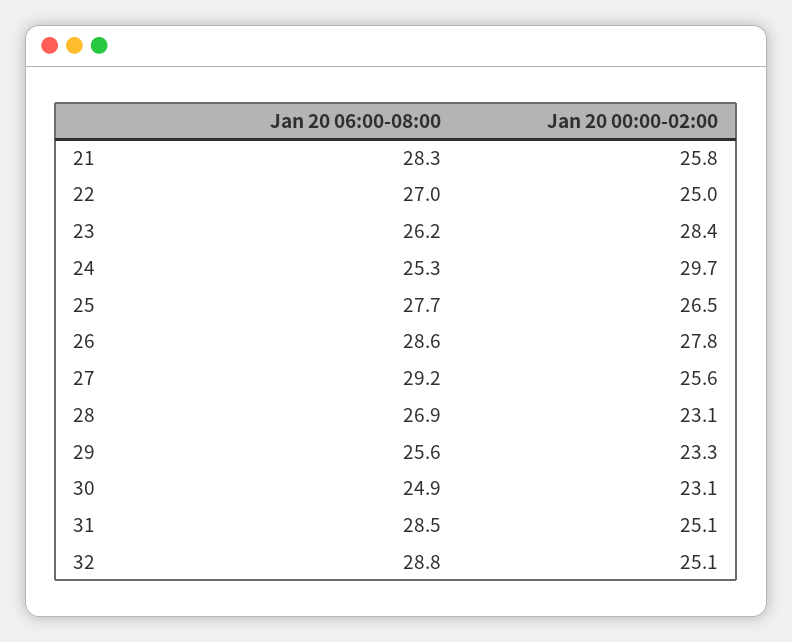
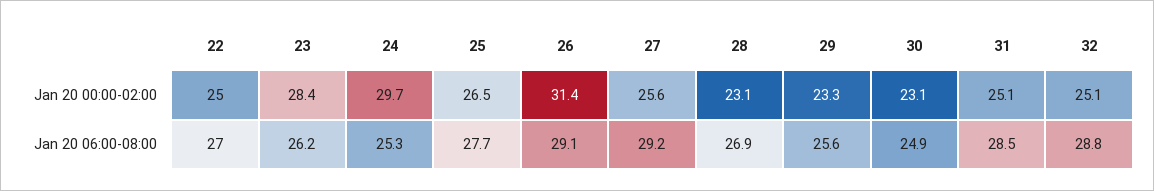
Jan 20 06:00-08:00, 21: 28.3 -> none
Jan 20 00:00-02:00, 21: 25.8 -> none
Jan 20 06:00-08:00, 26: 28.6 -> 29.1
Jan 20 00:00-02:00, 26: 27.8 -> 31.4

